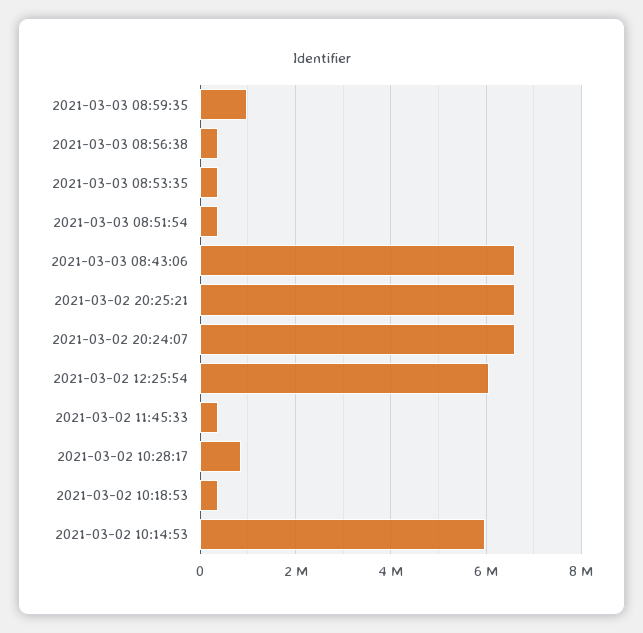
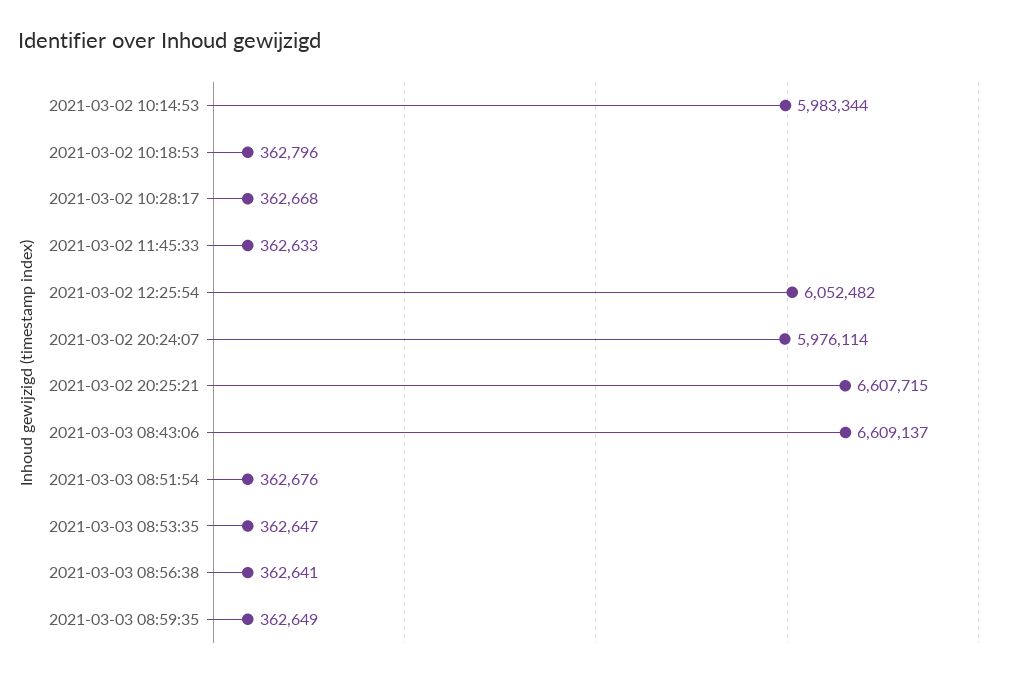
2021-03-03 08:59:35: 1000000 -> 362649
2021-03-02 20:24:07: 6600000 -> 5976114
2021-03-02 10:28:17: 800000 -> 362668

